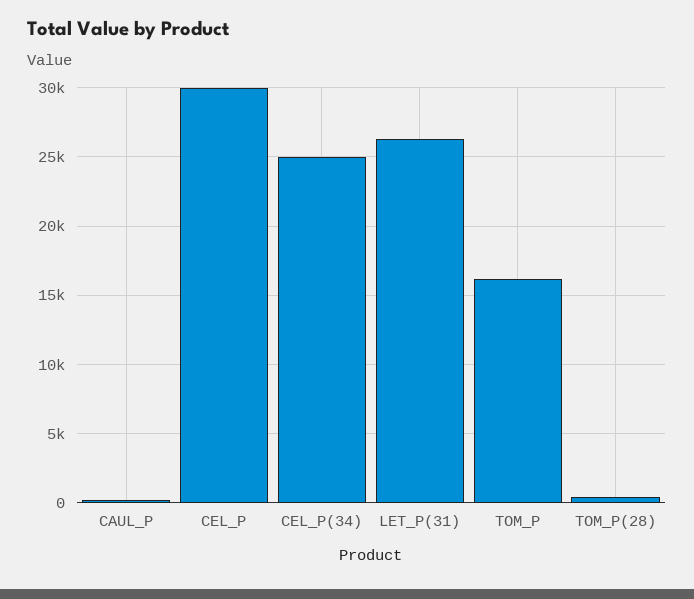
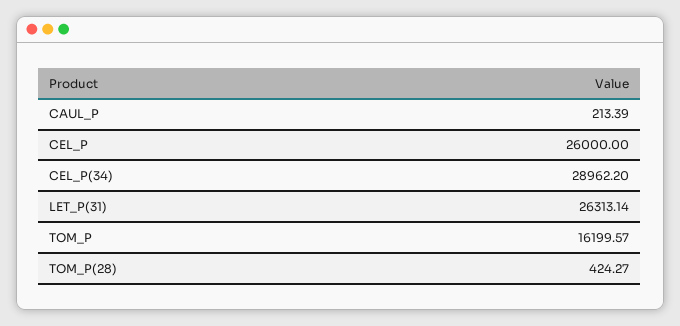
CEL_P: 30000 -> 26000
CEL_P(34): 25000 -> 28962.2

